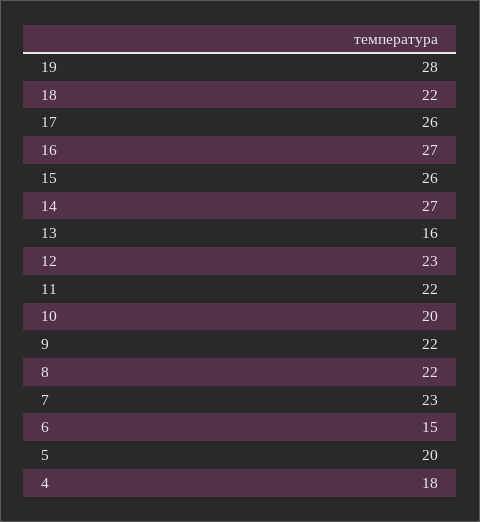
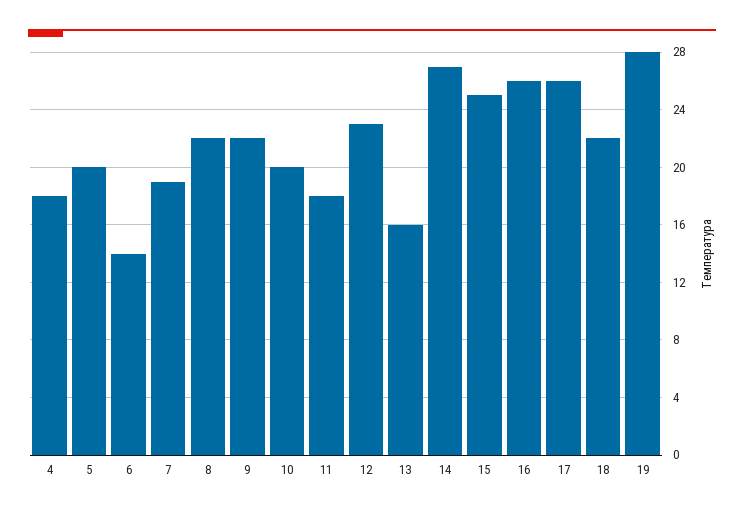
16: 27 -> 26
15: 26 -> 25
11: 22 -> 18
7: 23 -> 19
6: 15 -> 14

